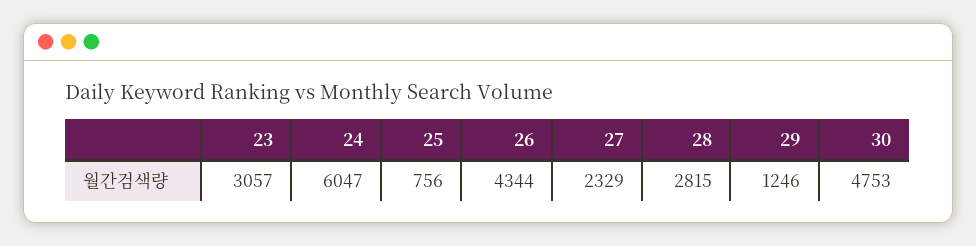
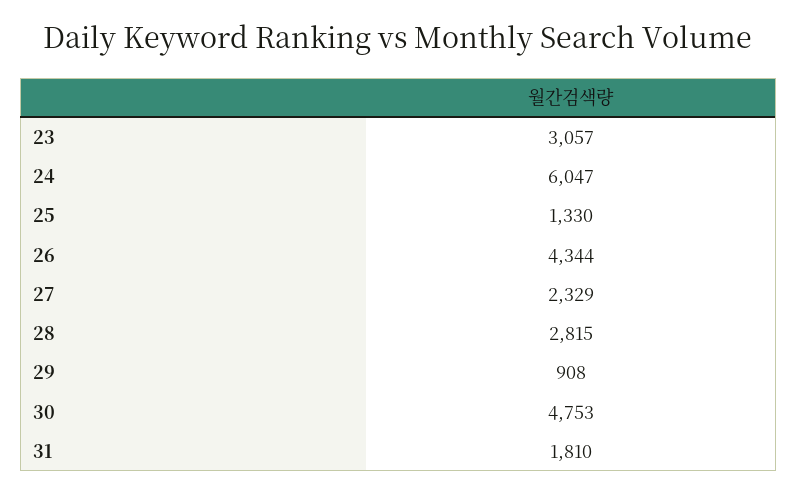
25: 756 -> 1330
29: 1246 -> 908
31: none -> 1810

